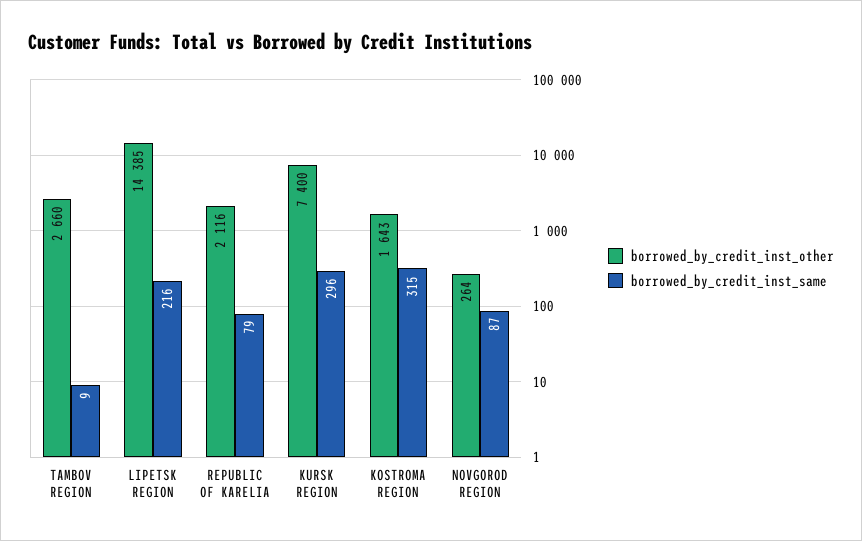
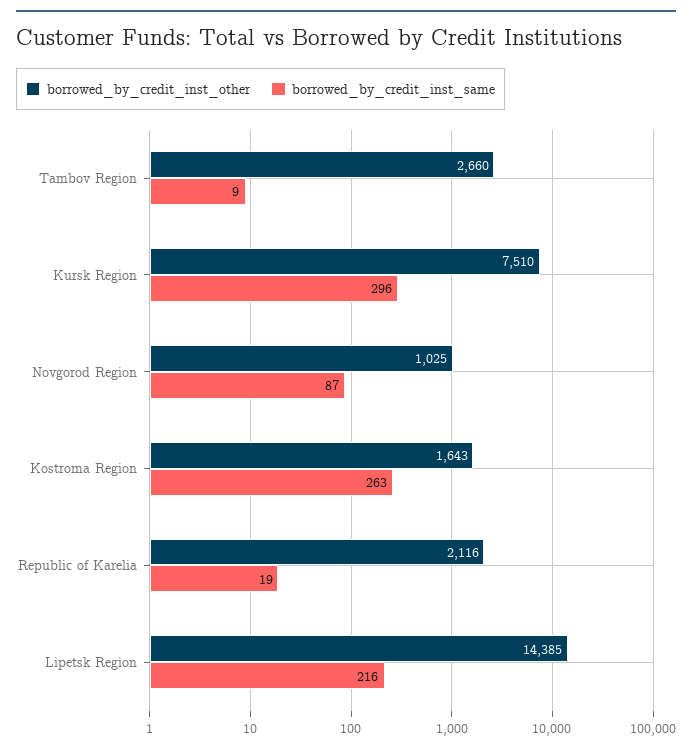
borrowed_by_credit_inst_same, REPUBLIC OF KARELIA: 79 -> 19
borrowed_by_credit_inst_other, KURSK REGION: 7400 -> 7510
borrowed_by_credit_inst_same, KOSTROMA REGION: 315 -> 263
borrowed_by_credit_inst_other, NOVGOROD REGION: 264 -> 1025

